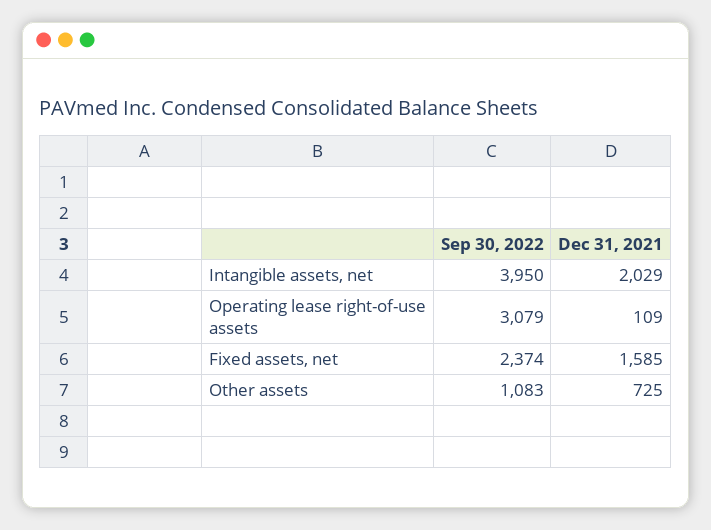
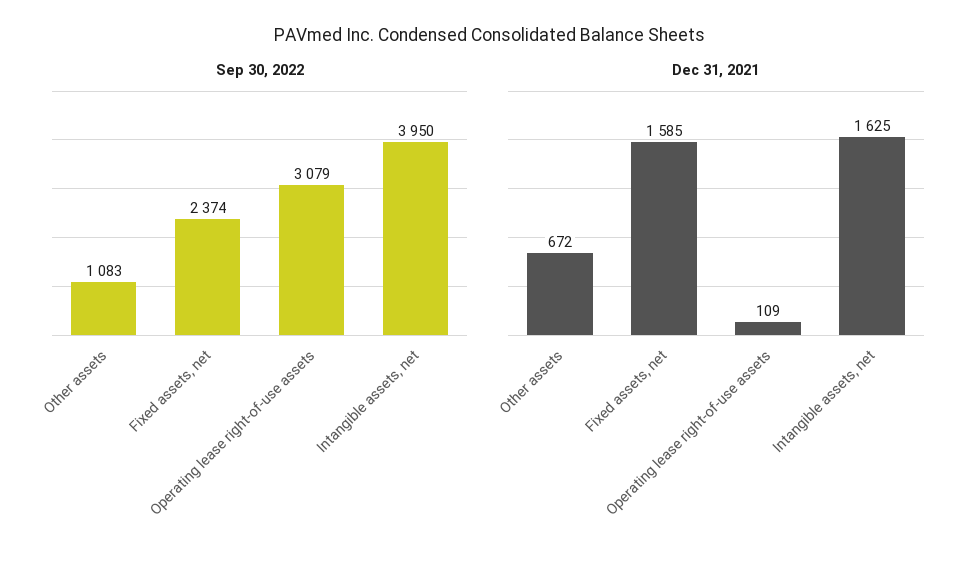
Dec 31, 2021, Intangible assets, net: 2029 -> 1625
Dec 31, 2021, Other assets: 725 -> 672

